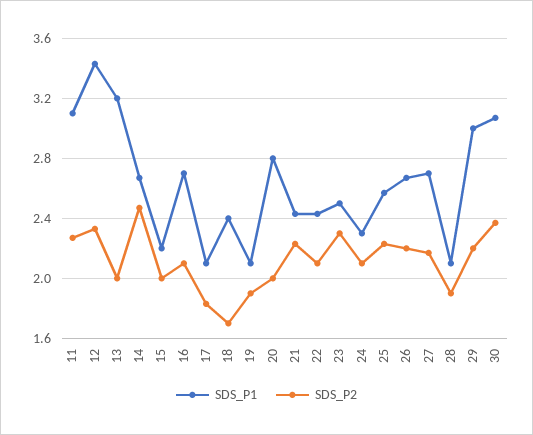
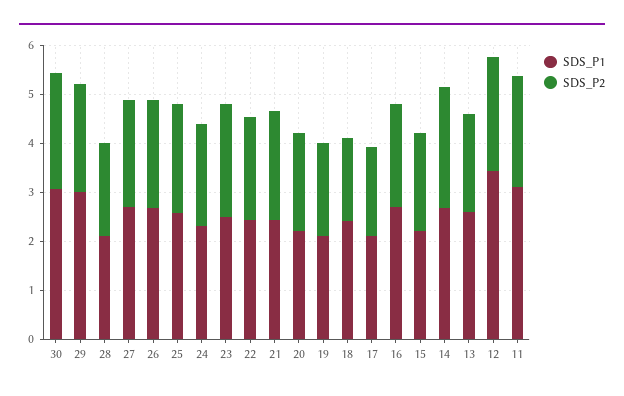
SDS_P1, 13: 3.2 -> 2.6
SDS_P1, 20: 2.8 -> 2.2

